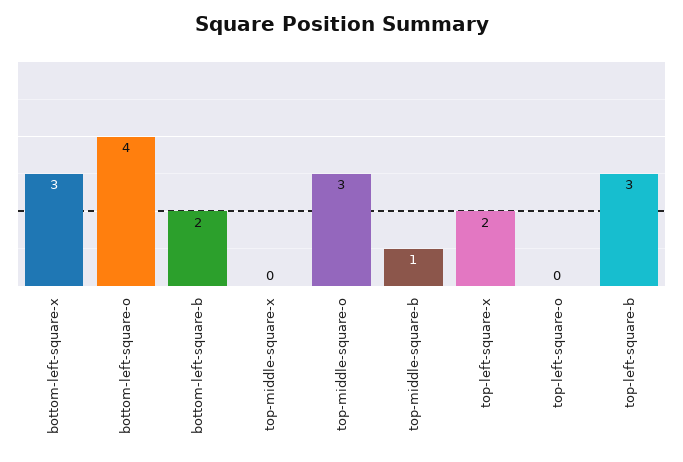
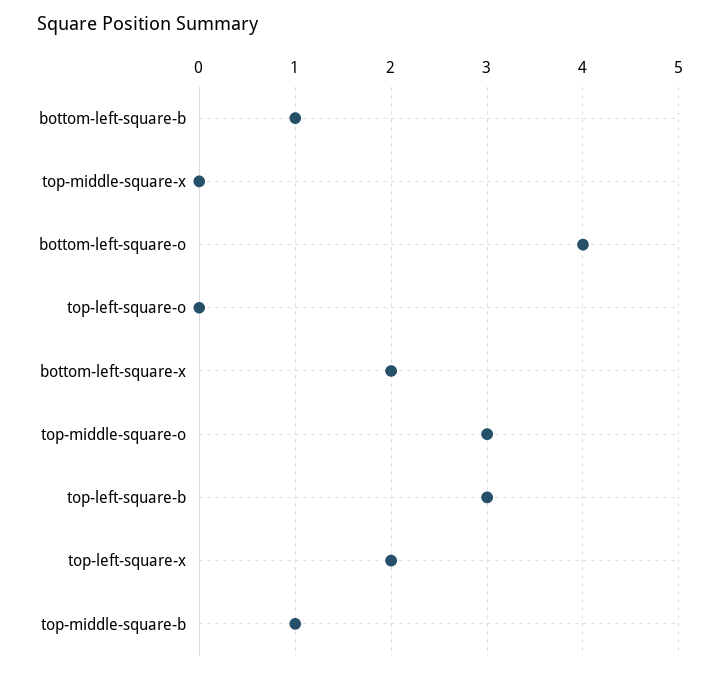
bottom-left-square-x: 3 -> 2
bottom-left-square-b: 2 -> 1

